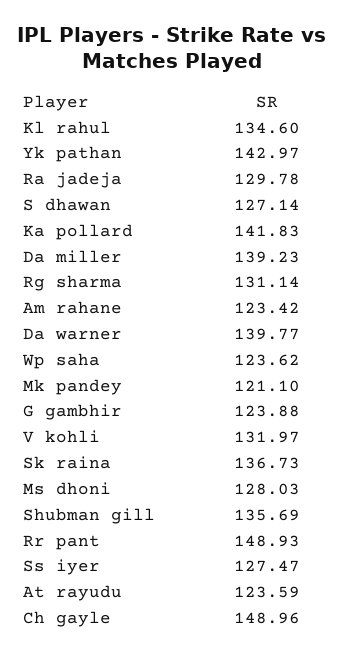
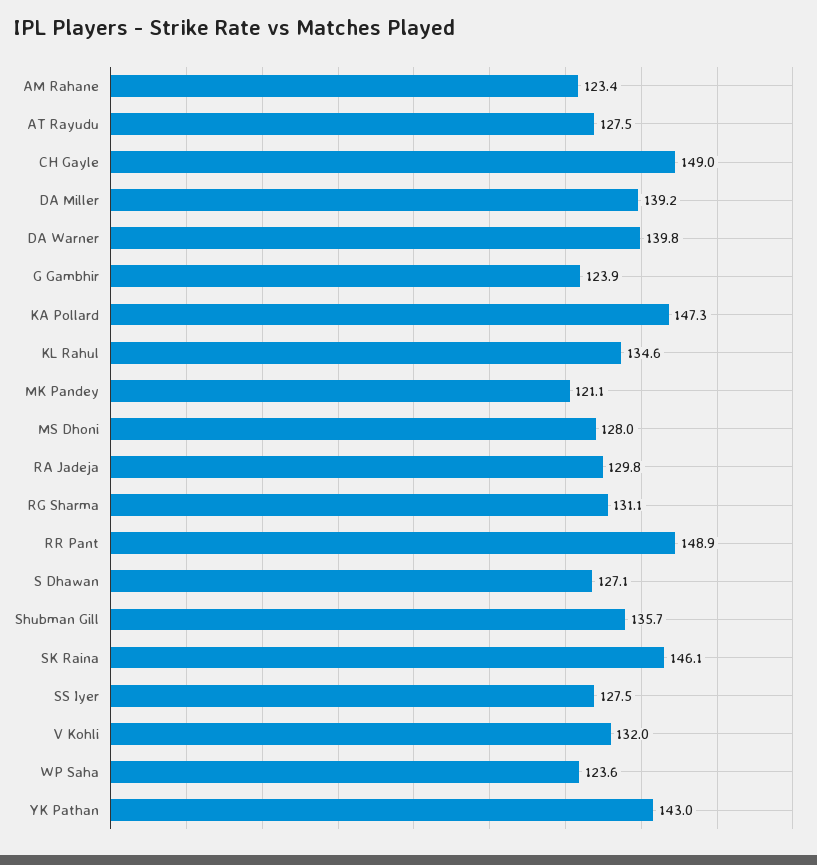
Ka pollard: 141.83 -> 147.3
Sk raina: 136.73 -> 146.1
At rayudu: 123.59 -> 127.5

